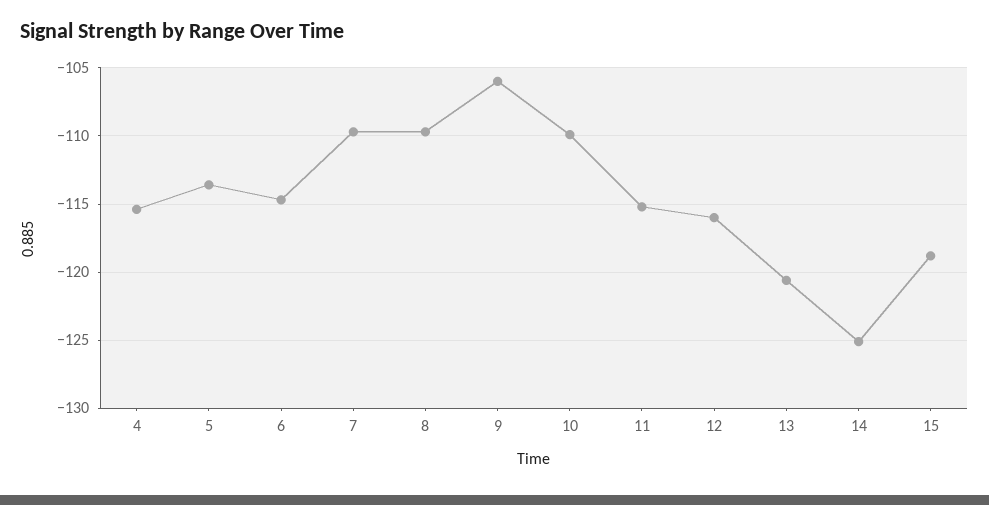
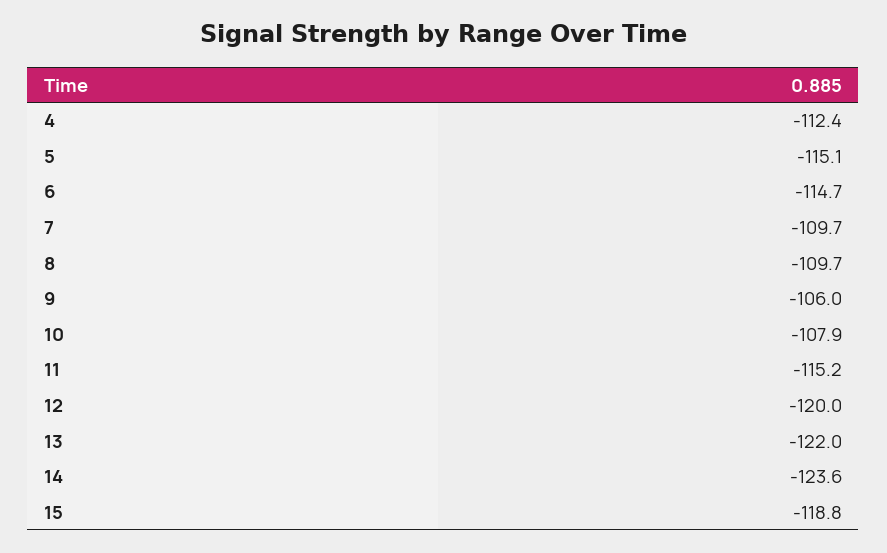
4: -115.5 -> -112.4
5: -113.5 -> -115.1
10: -110 -> -107.9
12: -116 -> -120
13: -120.5 -> -122
14: -125 -> -123.6

